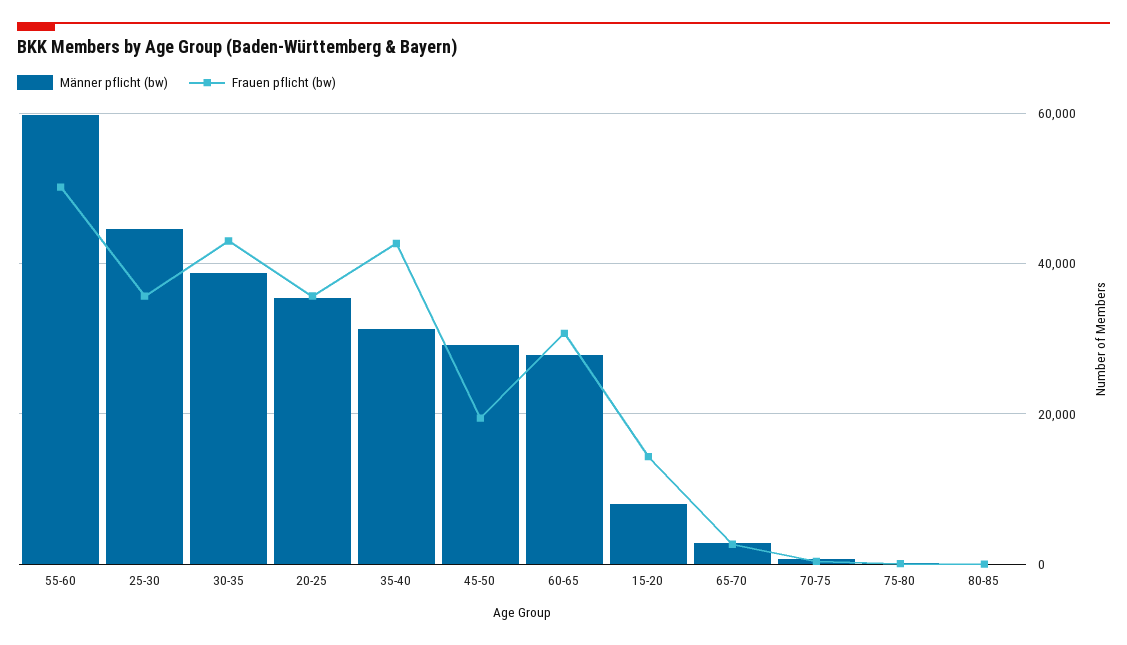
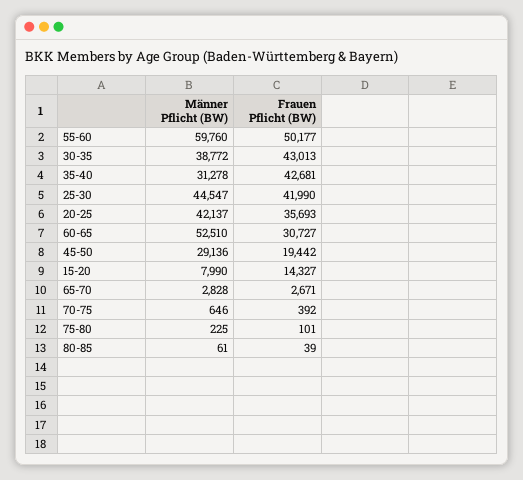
Frauen pflicht (bw), 25-30: 36000 -> 41990
Männer pflicht (bw), 20-25: 36000 -> 42137
Männer pflicht (bw), 60-65: 28000 -> 52510

